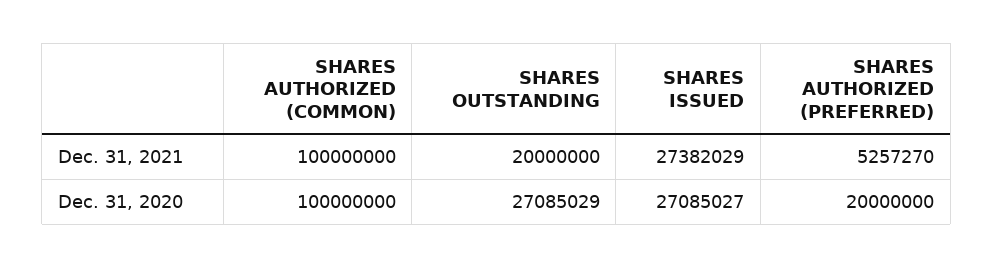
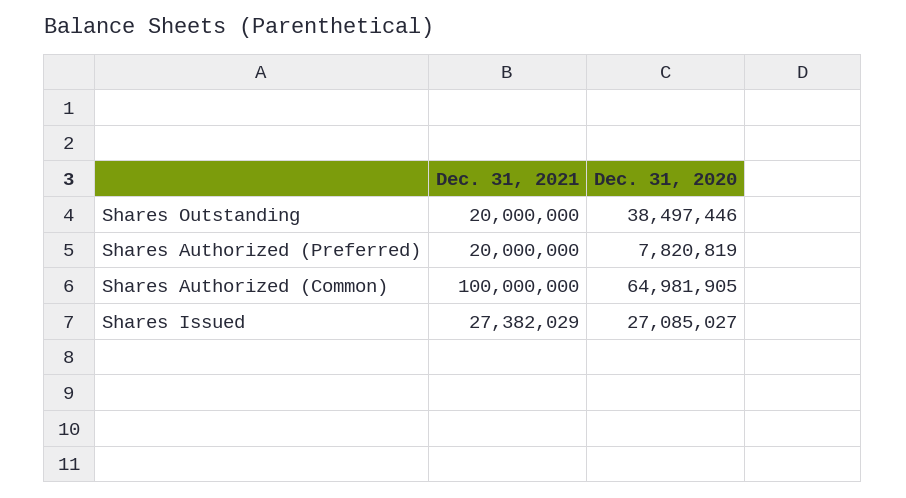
SHARES AUTHORIZED (PREFERRED), Dec. 31, 2021: 5257270 -> 20000000
SHARES AUTHORIZED (COMMON), Dec. 31, 2020: 100000000 -> 64981905
SHARES OUTSTANDING, Dec. 31, 2020: 27085029 -> 38497446
SHARES AUTHORIZED (PREFERRED), Dec. 31, 2020: 20000000 -> 7820819

